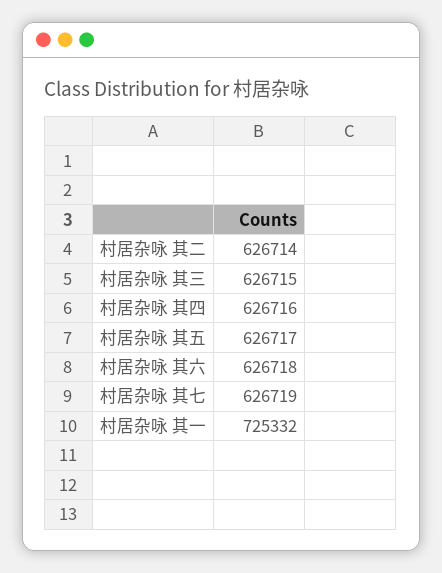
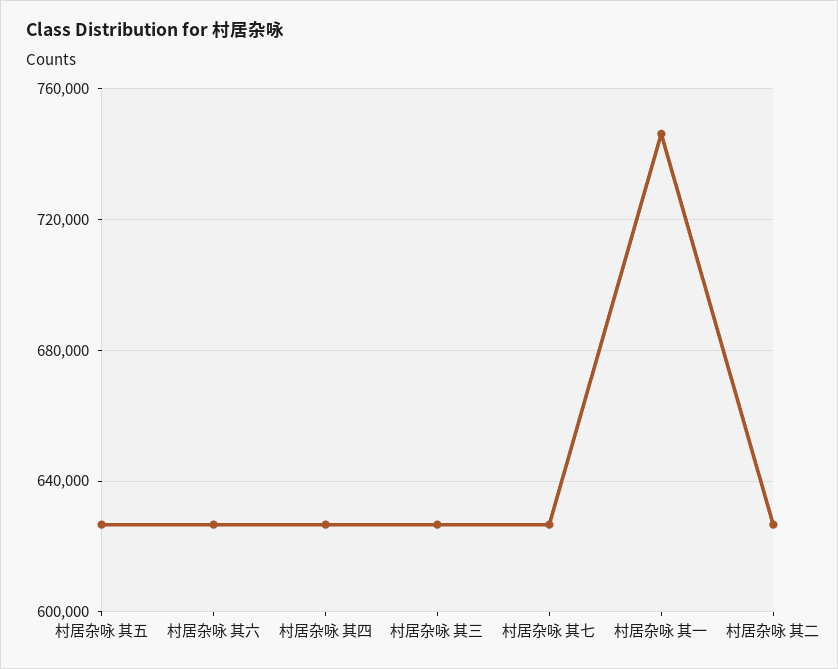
村居杂咏 其一: 725332 -> 745000

